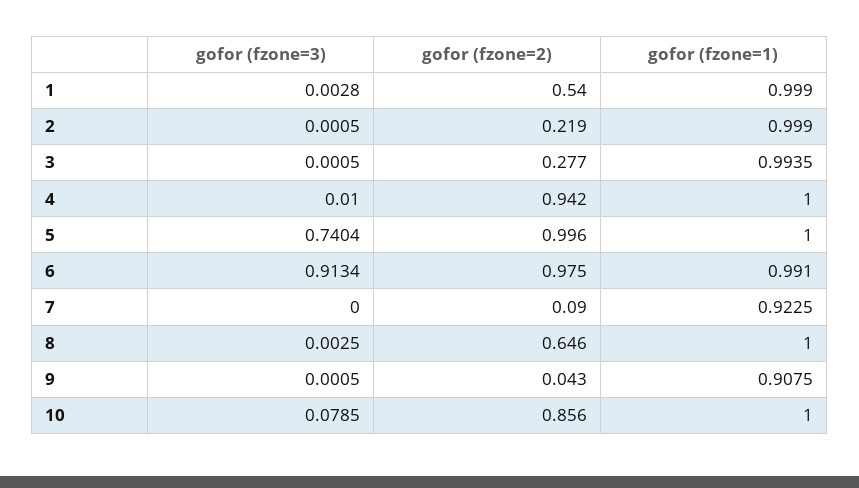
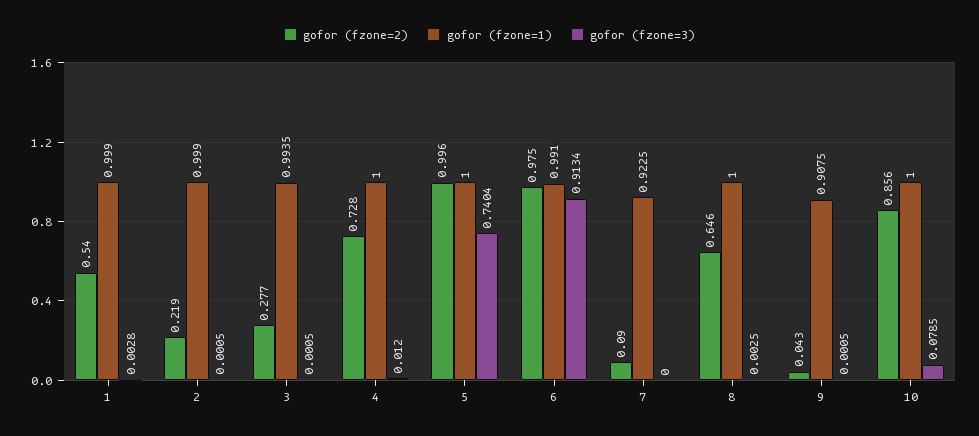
gofor (fzone=3), 4: 0.01 -> 0.012
gofor (fzone=2), 4: 0.942 -> 0.728

